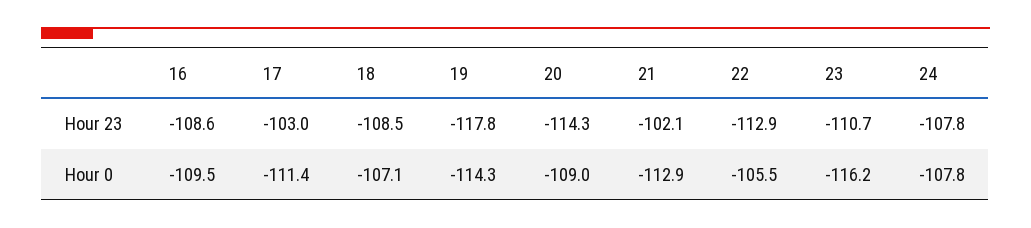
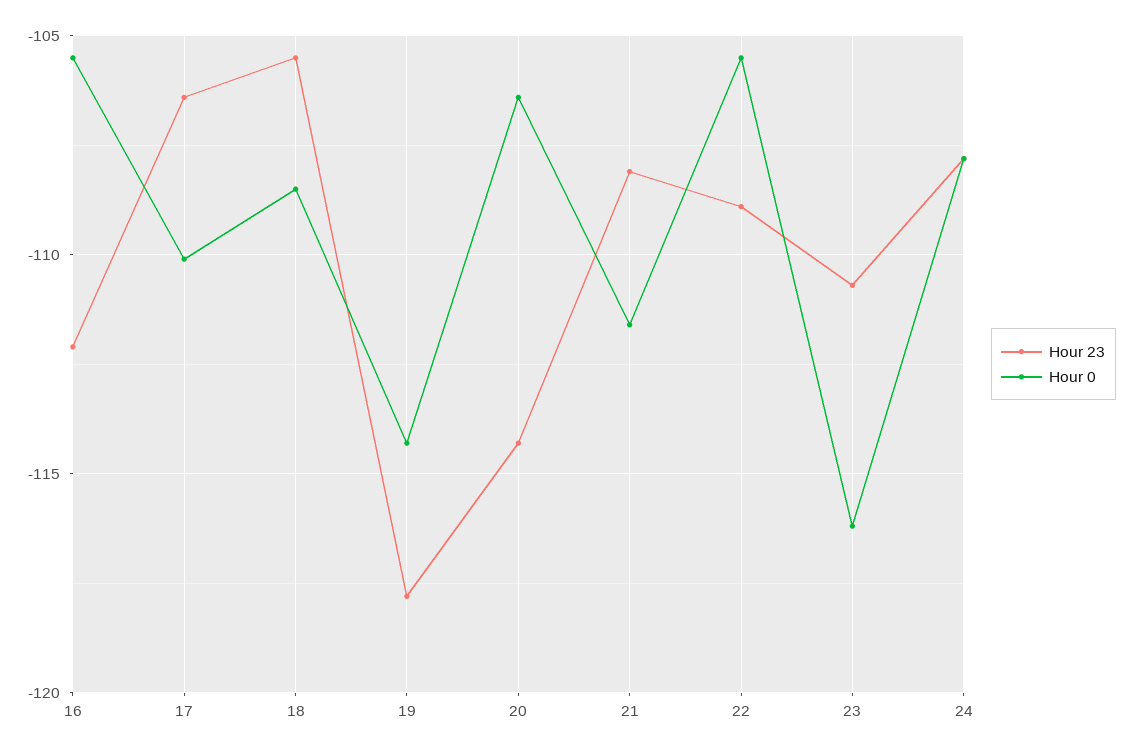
Hour 23, 16: -108.6 -> -112
Hour 23, 17: -103 -> -106.5
Hour 23, 18: -108.5 -> -105.5
Hour 23, 21: -102.1 -> -108
Hour 23, 22: -112.9 -> -109
Hour 0, 16: -109.5 -> -105.5
Hour 0, 17: -111.4 -> -110
Hour 0, 18: -107.1 -> -108.5
Hour 0, 20: -109 -> -106.5
Hour 0, 21: -112.9 -> -111.5

